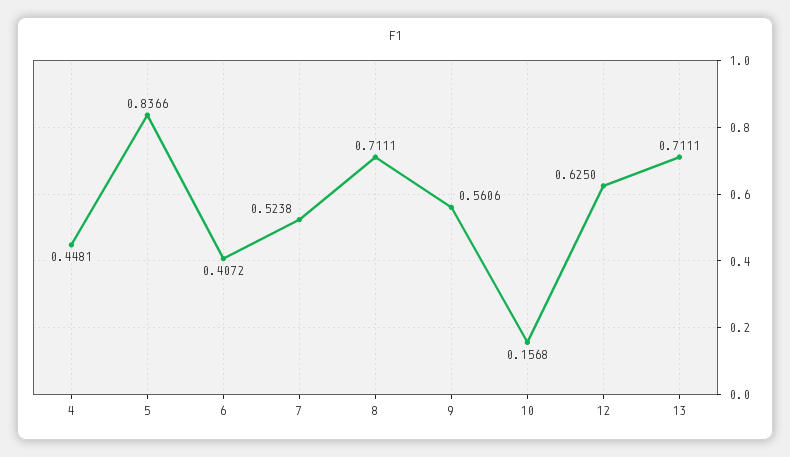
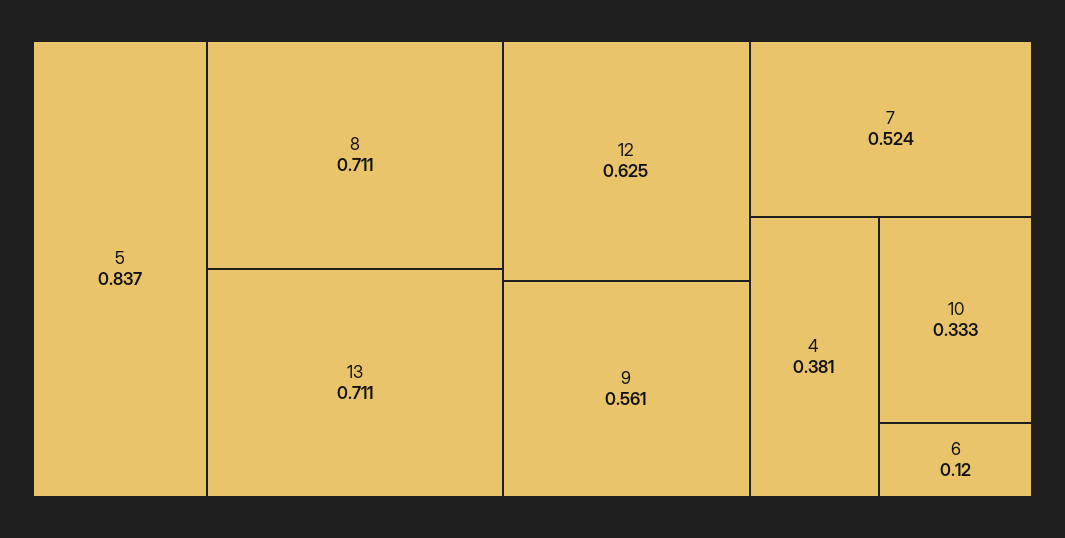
4: 0.4481 -> 0.381
6: 0.4072 -> 0.12
10: 0.1568 -> 0.333

